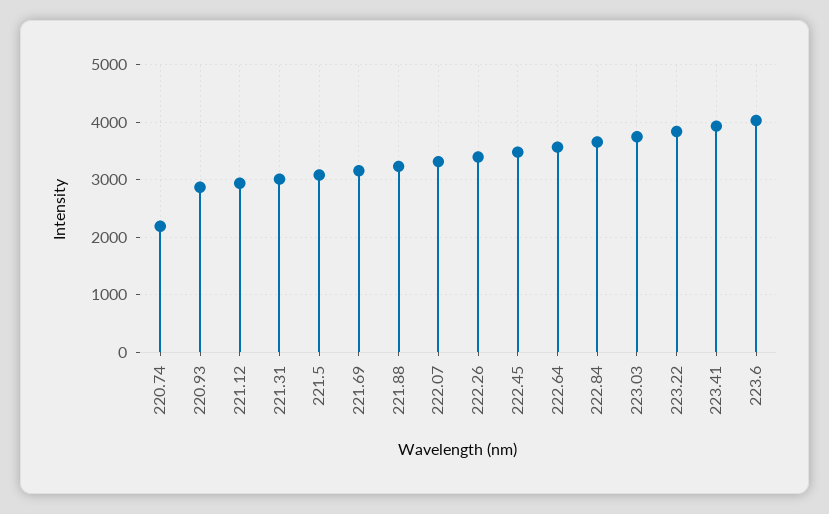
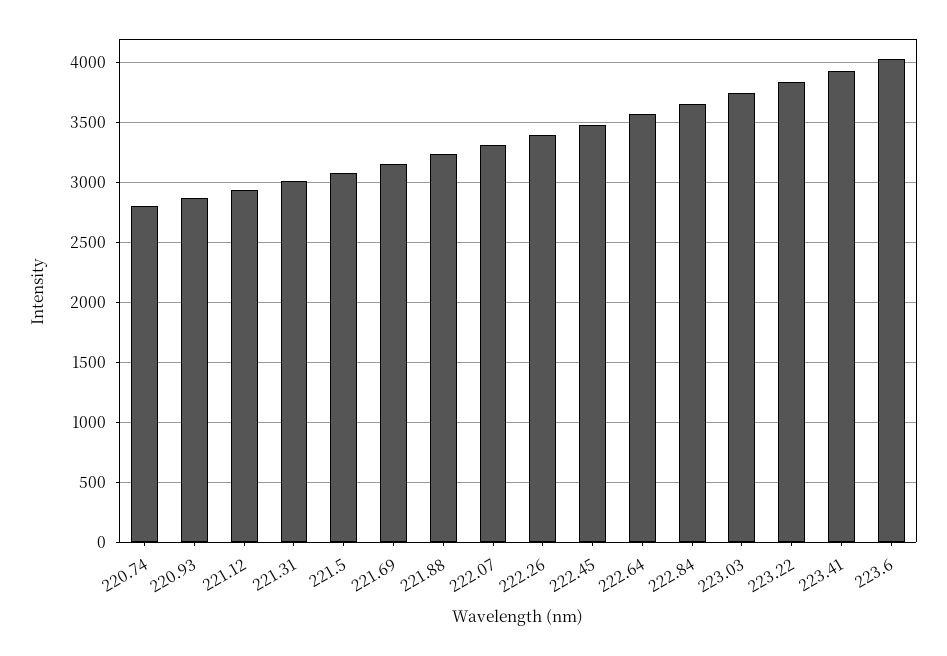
220.74: 2200 -> 2800

